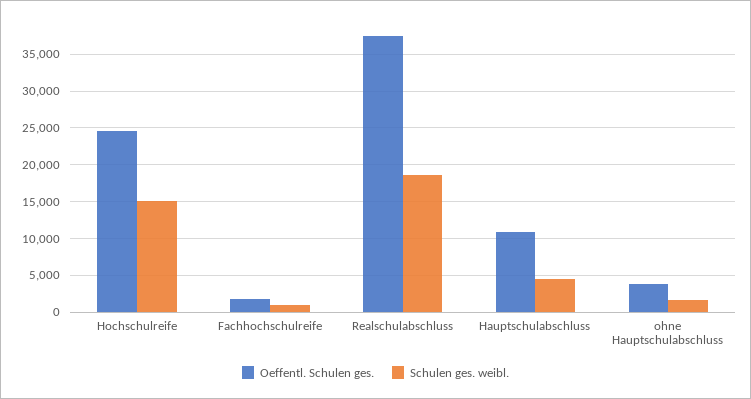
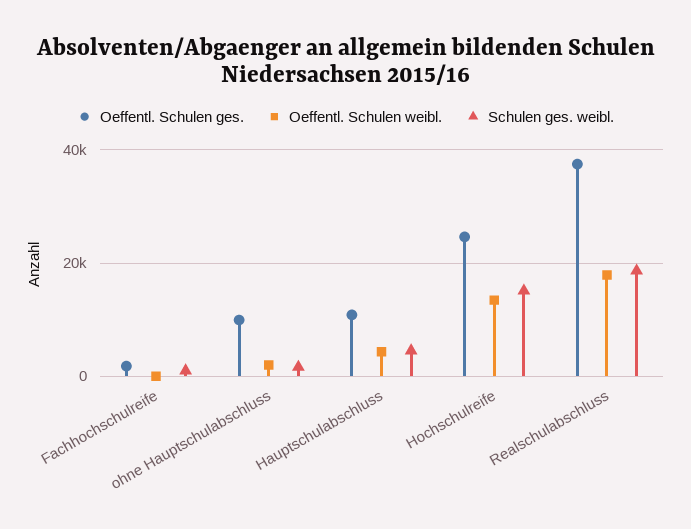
Oeffentl. Schulen ges., ohne Hauptschulabschluss: 4000 -> 10000
Oeffentl. Schulen weibl., Fachhochschulreife: none -> 0
Oeffentl. Schulen weibl., ohne Hauptschulabschluss: none -> 2000
Oeffentl. Schulen weibl., Hauptschulabschluss: none -> 4000
Oeffentl. Schulen weibl., Hochschulreife: none -> 14000
Oeffentl. Schulen weibl., Realschulabschluss: none -> 18000

